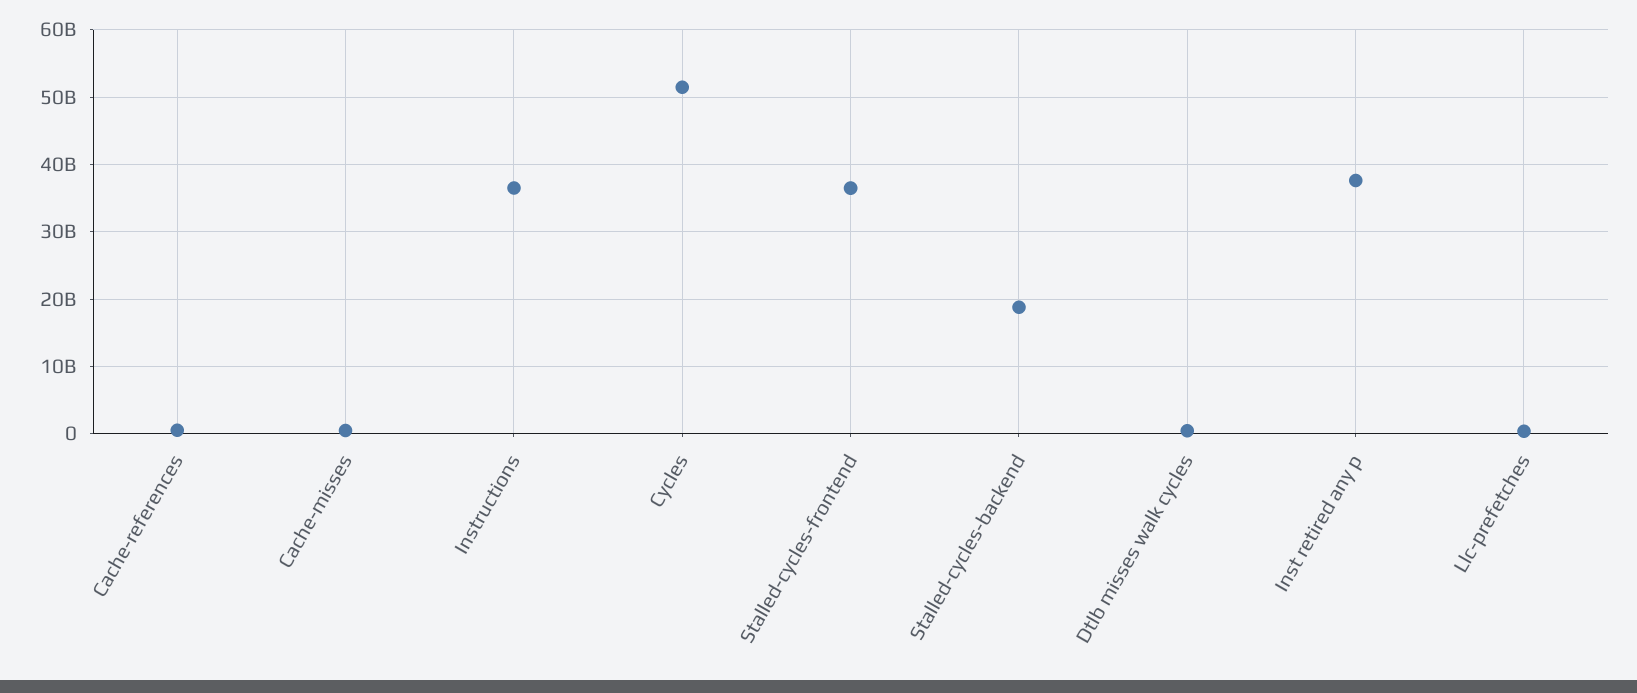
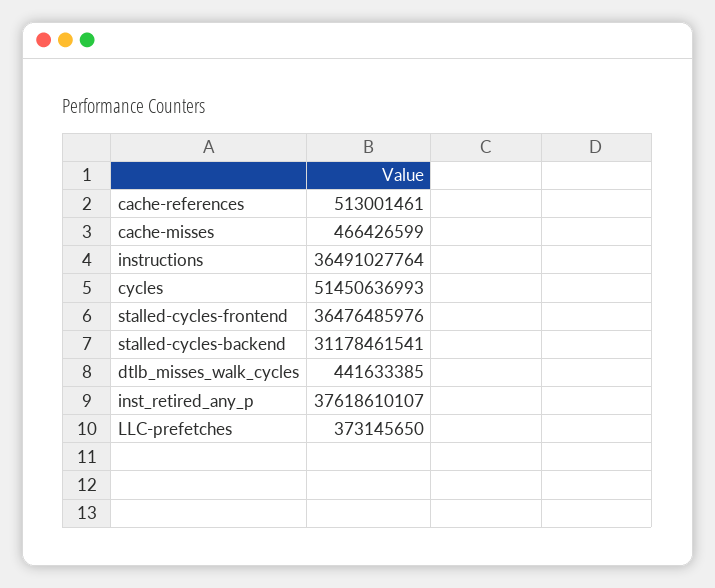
Stalled-cycles-backend: 19000000000 -> 31178461541

